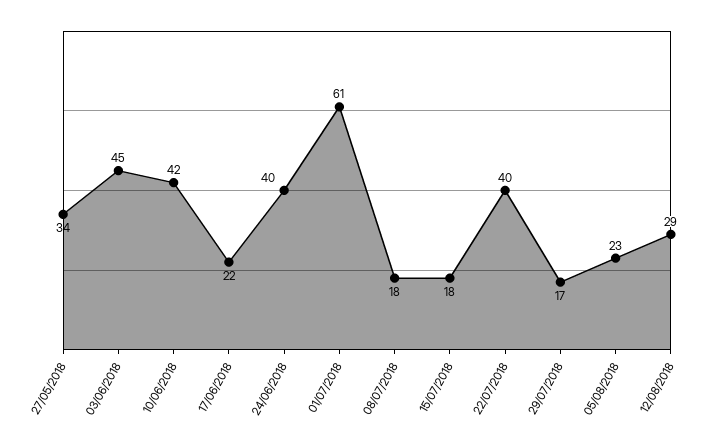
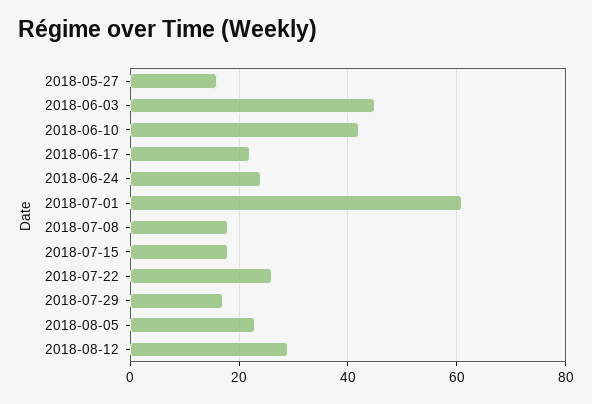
27/05/2018: 34 -> 15
24/06/2018: 40 -> 25
22/07/2018: 40 -> 25

